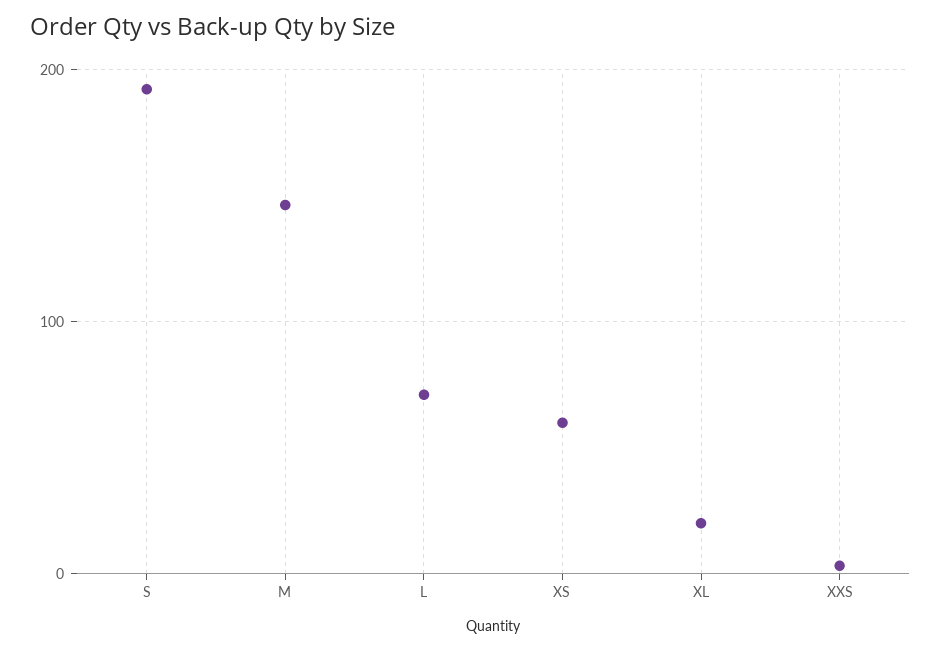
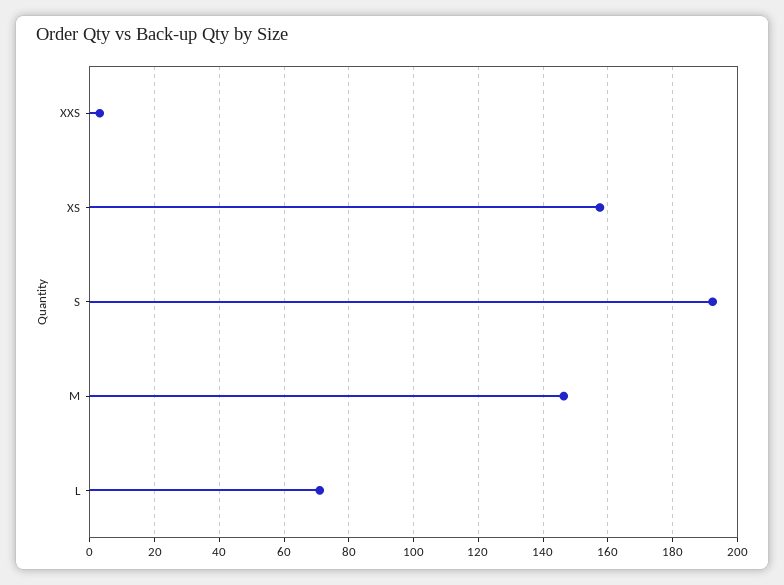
XS: 60 -> 158
XL: 20 -> none

